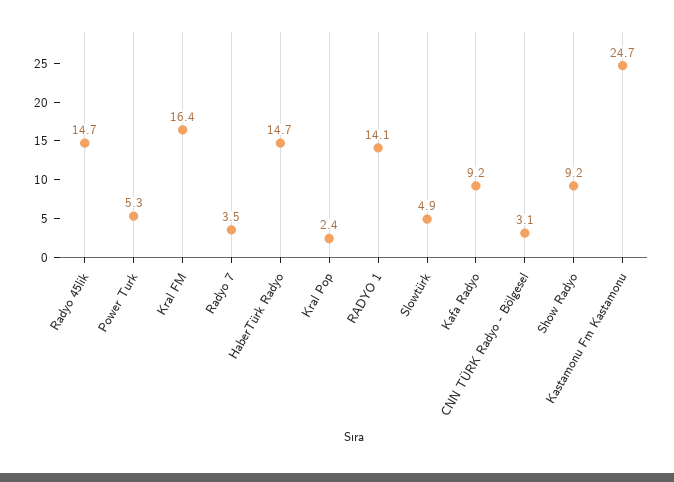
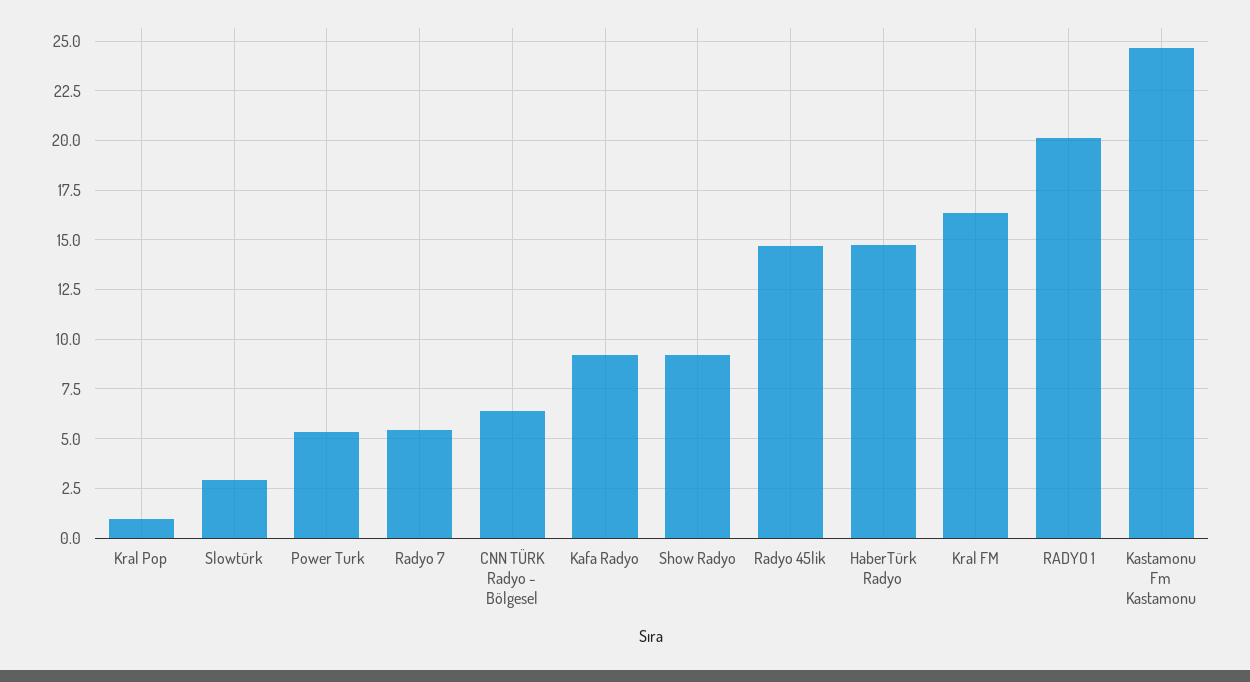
Radyo 7: 3.5 -> 5.5
Kral Pop: 2.4 -> 1
RADYO 1: 14.1 -> 20
Slowtürk: 4.9 -> 3
CNN TÜRK Radyo - Bölgesel: 3.1 -> 6.5

